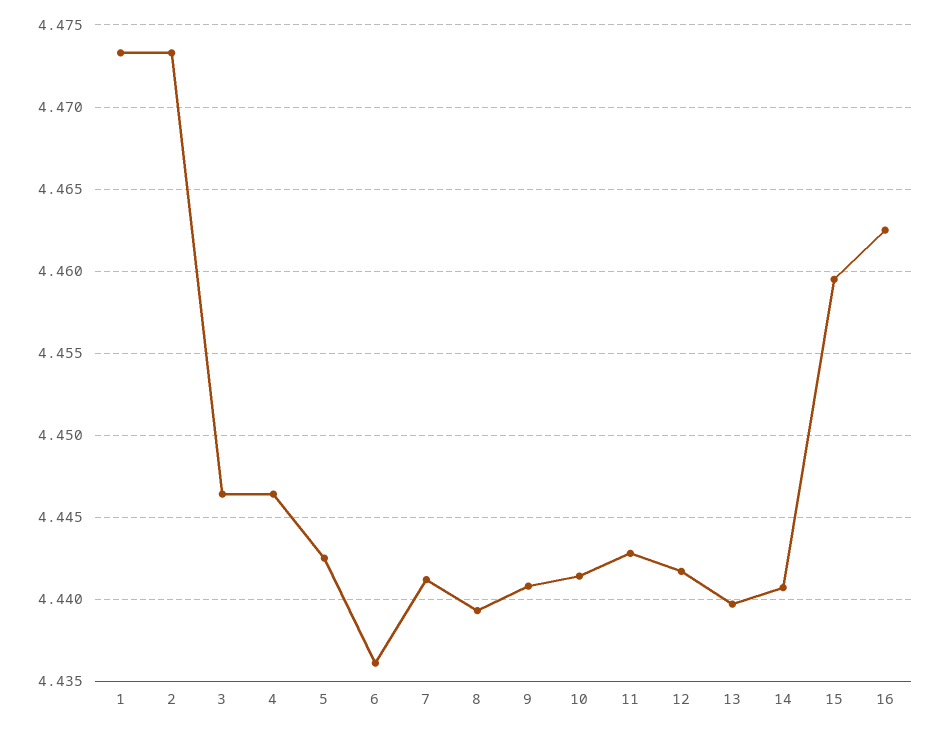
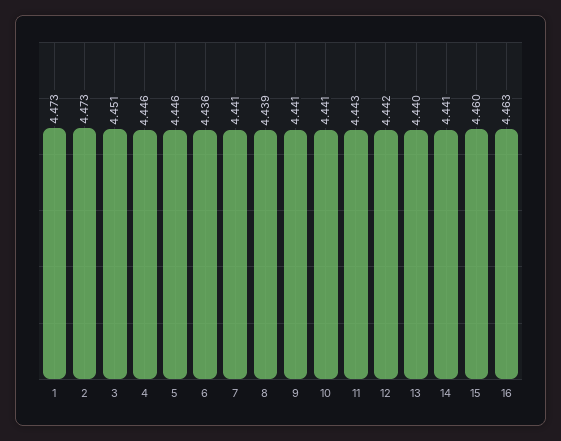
3: 4.4465 -> 4.451
5: 4.4425 -> 4.446

